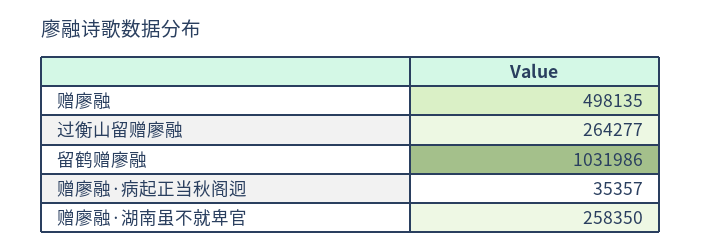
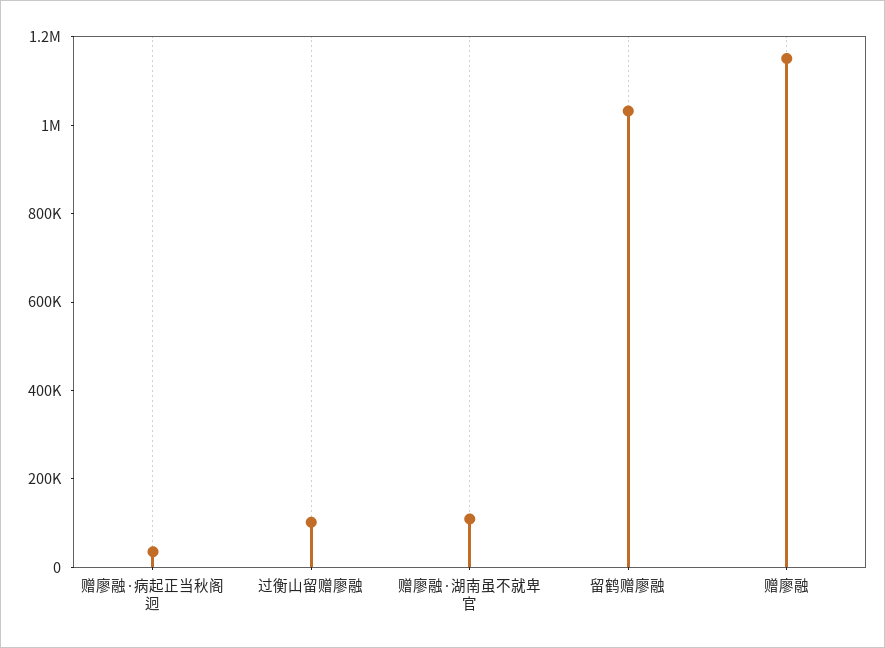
赠廖融: 498135 -> 1150000
过衡山留赠廖融: 264277 -> 100000
赠廖融·湖南虽不就卑官: 258350 -> 100000

